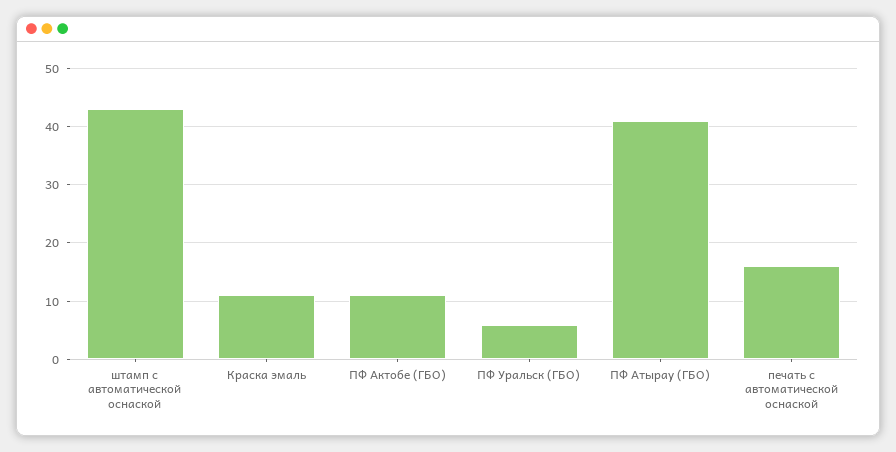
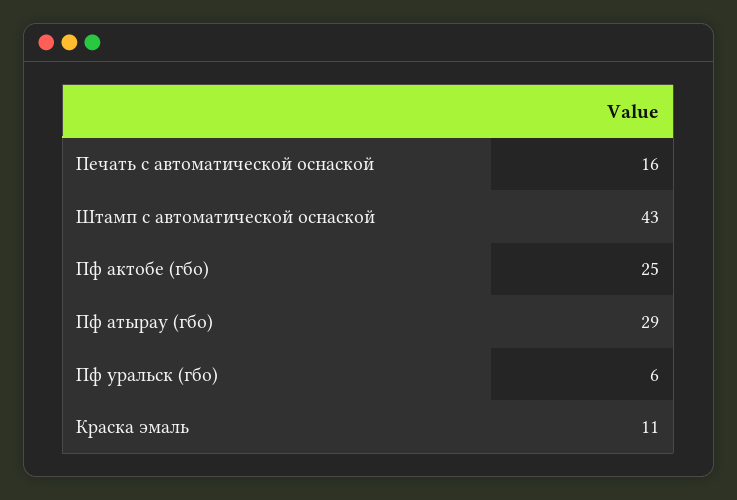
ПФ Актобе (ГБО): 10 -> 25
ПФ Атырау (ГБО): 40 -> 29

